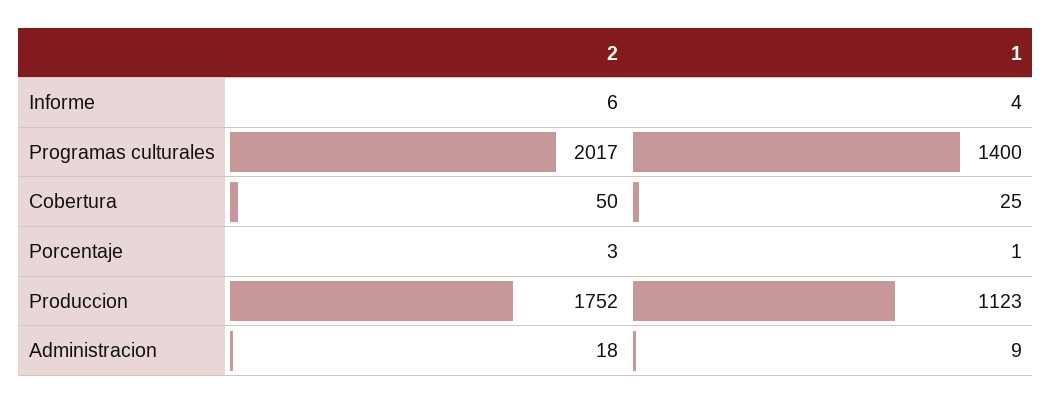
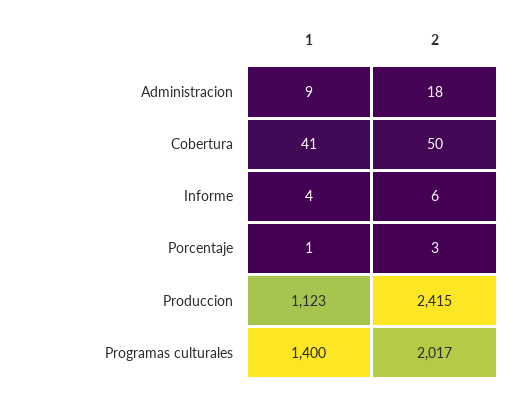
1, Cobertura: 25 -> 41
2, Produccion: 1752 -> 2415

